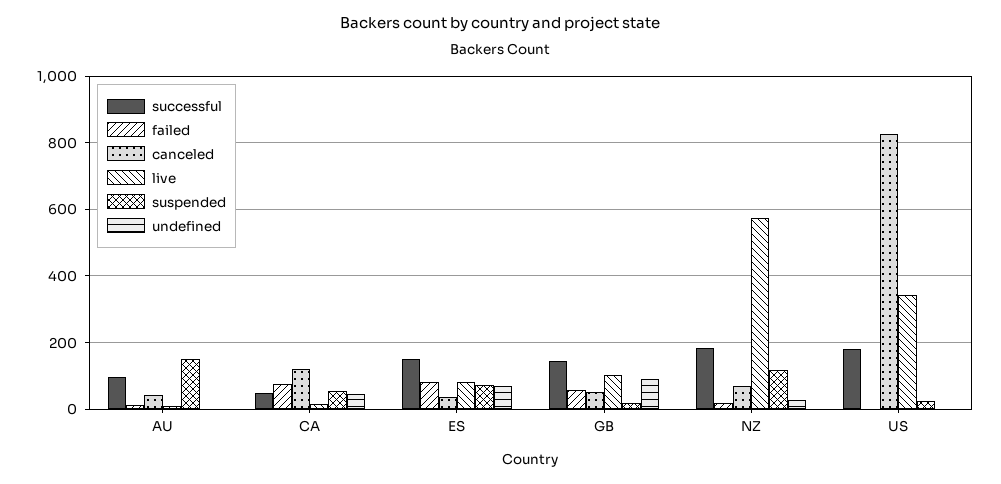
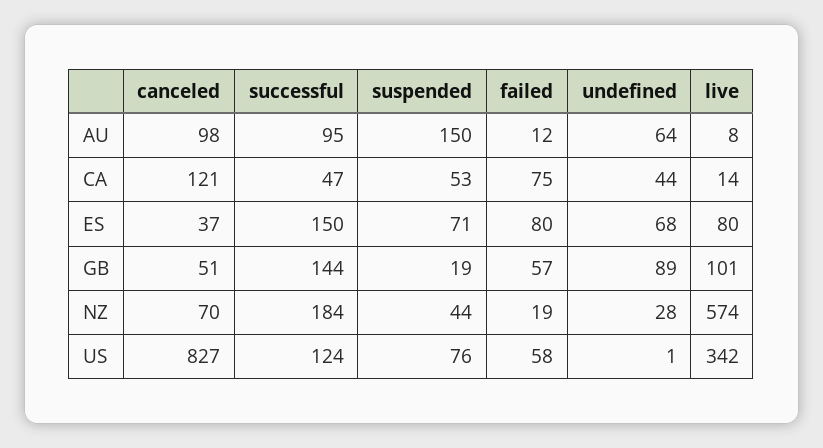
canceled, AU: 40 -> 98
undefined, AU: 0 -> 64
suspended, NZ: 120 -> 44
successful, US: 180 -> 124
failed, US: 0 -> 58
suspended, US: 20 -> 76

